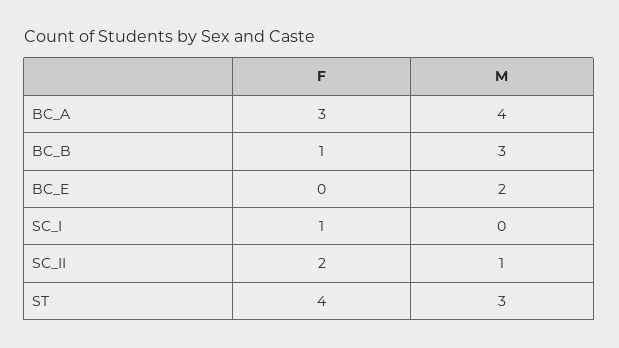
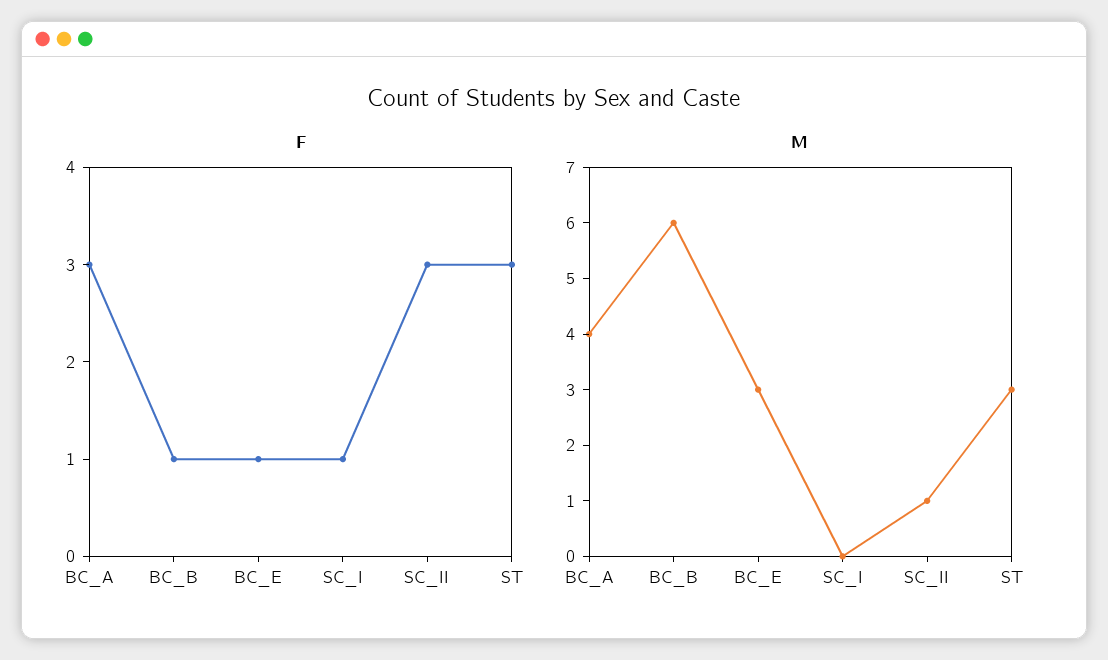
M, BC_B: 3 -> 6
F, BC_E: 0 -> 1
M, BC_E: 2 -> 3
F, SC_II: 2 -> 3
F, ST: 4 -> 3

